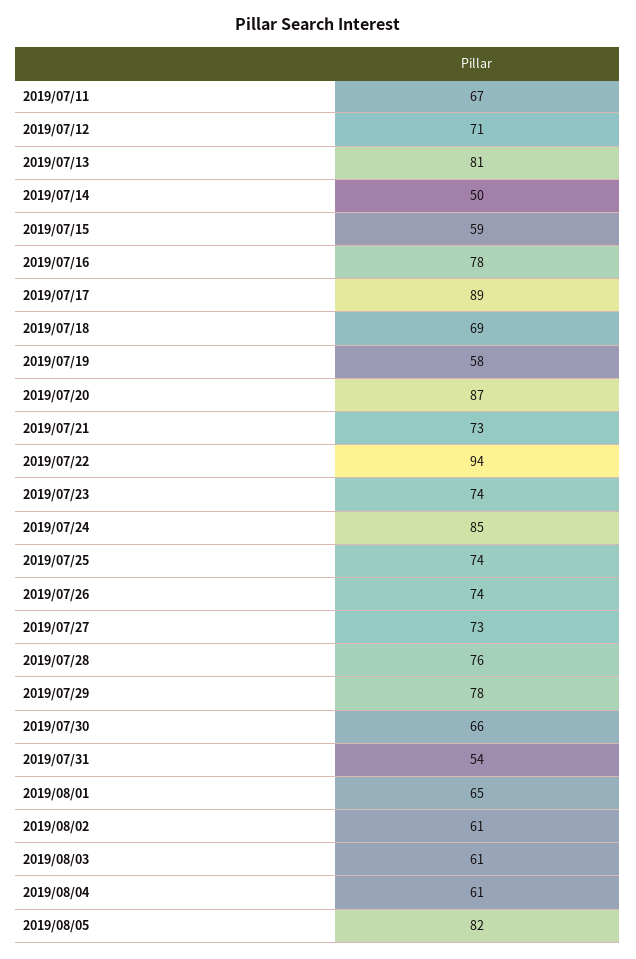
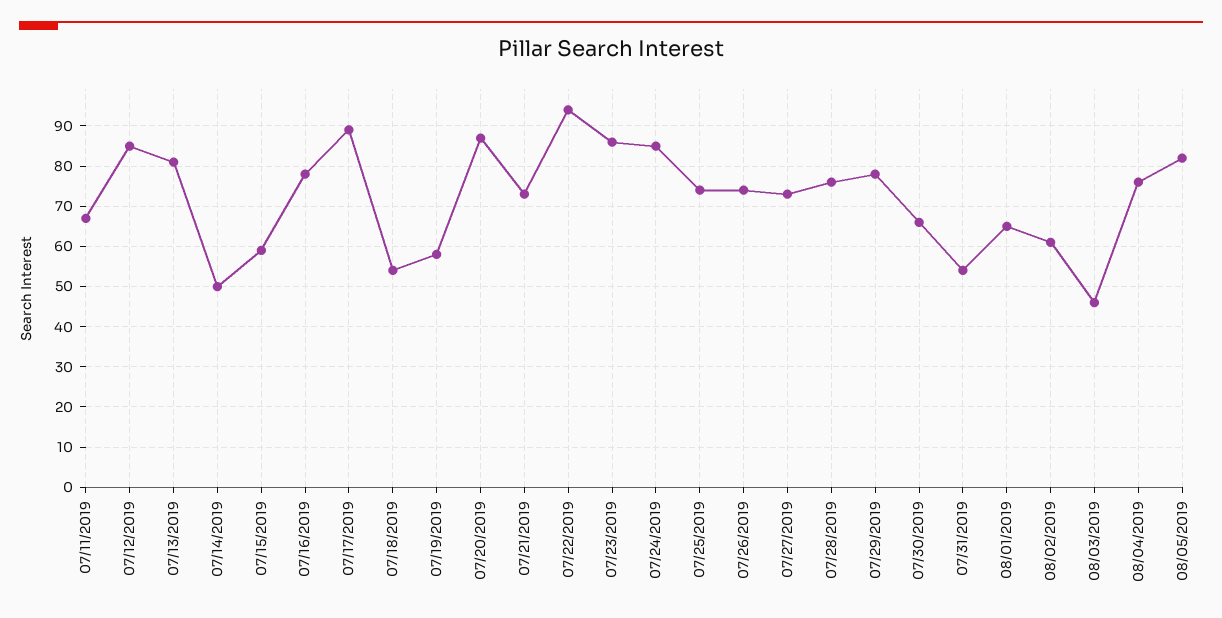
2019/07/12: 71 -> 85
2019/07/18: 69 -> 55
2019/07/23: 74 -> 85
2019/08/03: 61 -> 45
2019/08/04: 61 -> 75

